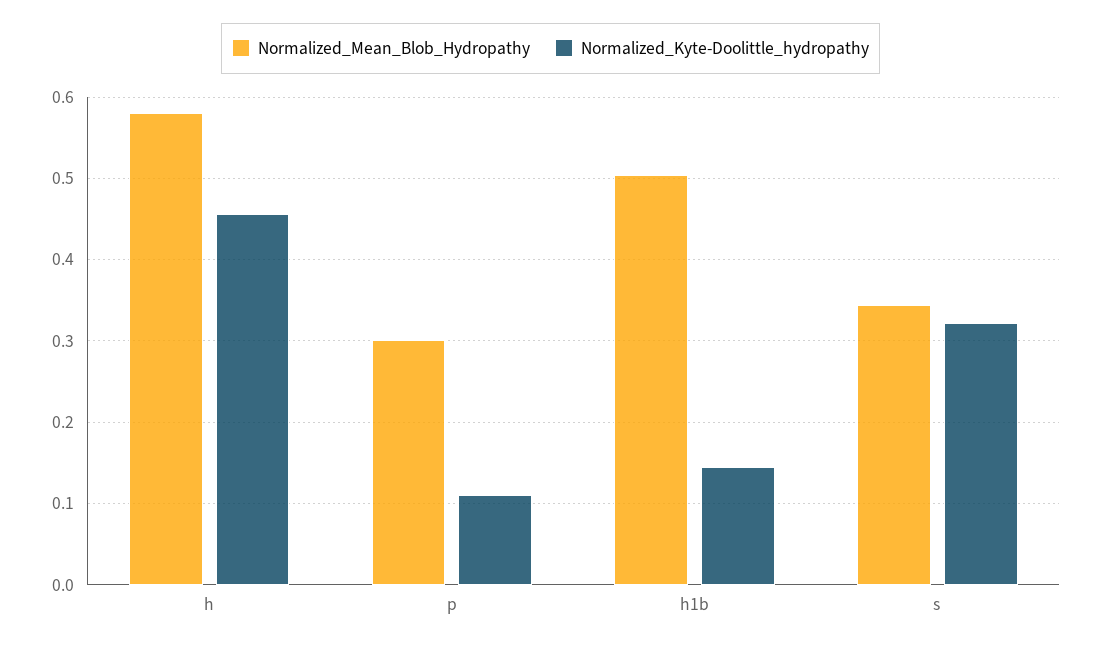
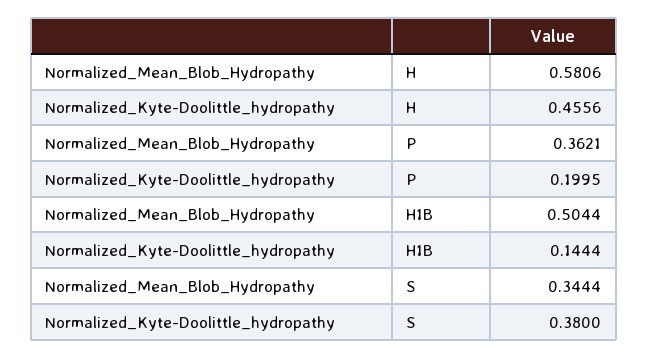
Normalized_Mean_Blob_Hydropathy, p: 0.3 -> 0.3621
Normalized_Kyte-Doolittle_hydropathy, p: 0.11 -> 0.1995
Normalized_Kyte-Doolittle_hydropathy, s: 0.32 -> 0.38

